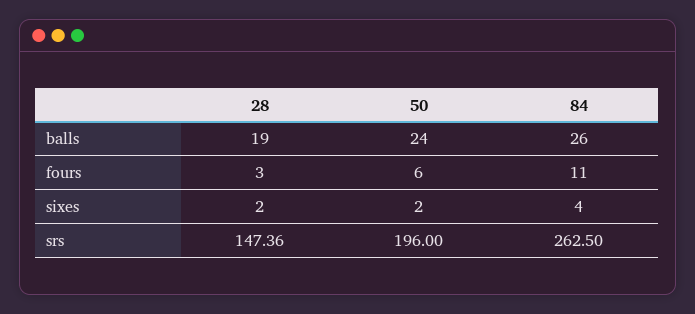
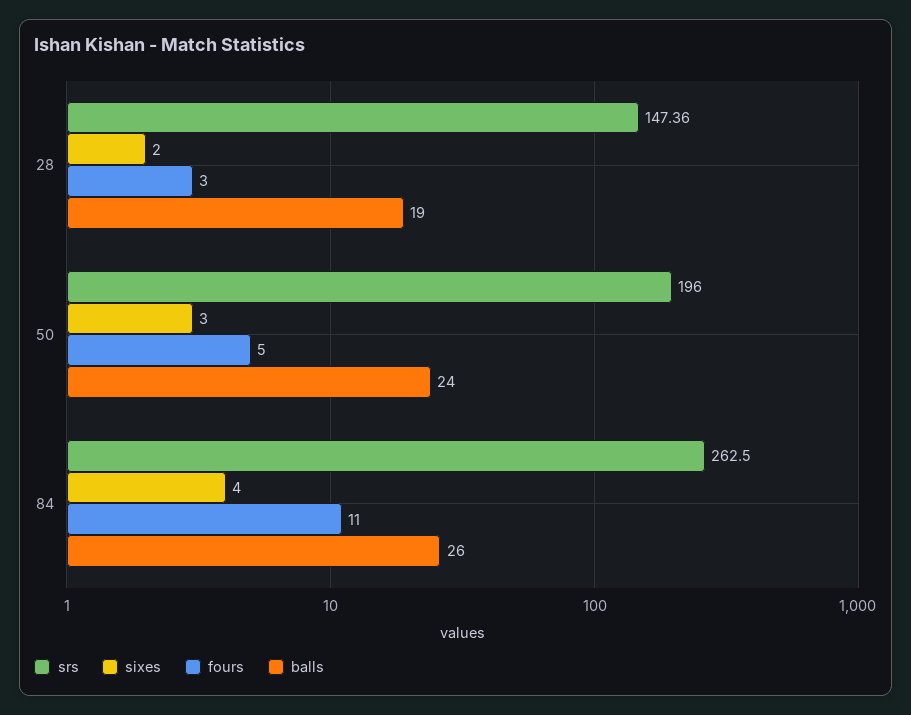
fours, 50: 6 -> 5
sixes, 50: 2 -> 3

